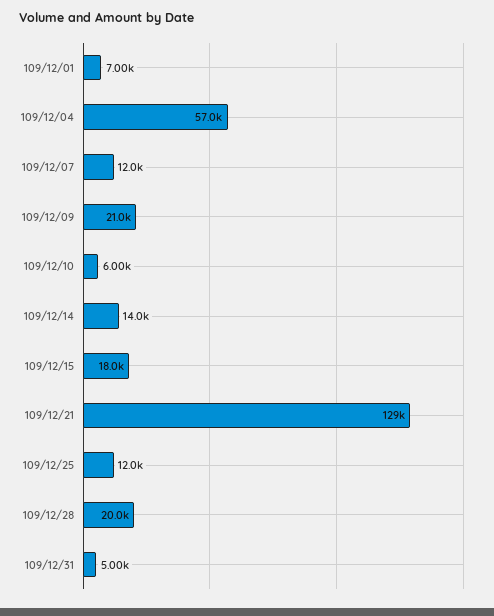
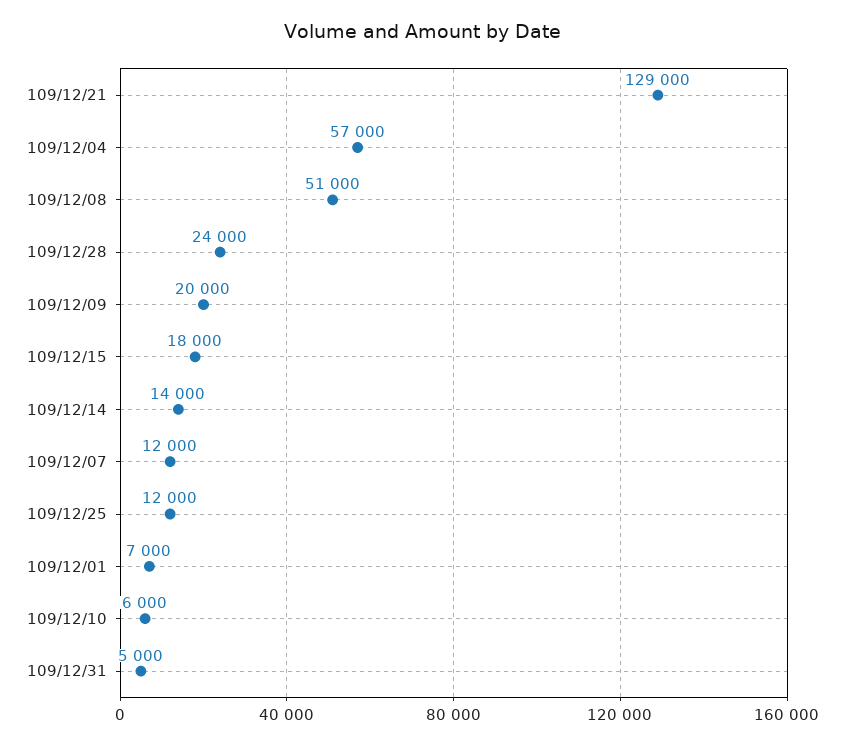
109/12/09: 21000 -> 20000
109/12/28: 20000 -> 24000
109/12/08: none -> 51000

